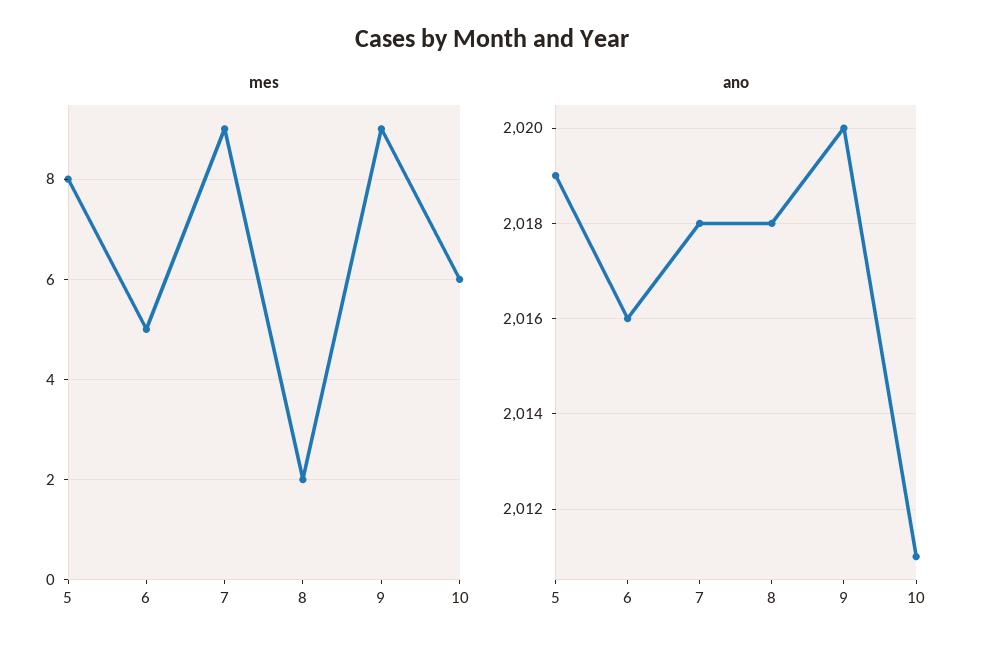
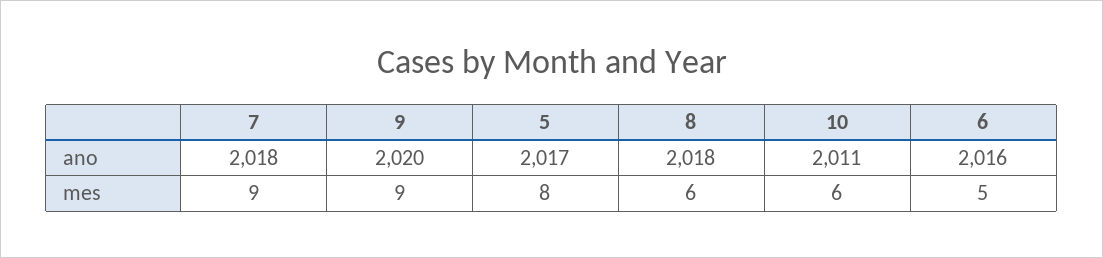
mes, 8: 2 -> 6
ano, 5: 2019 -> 2017

